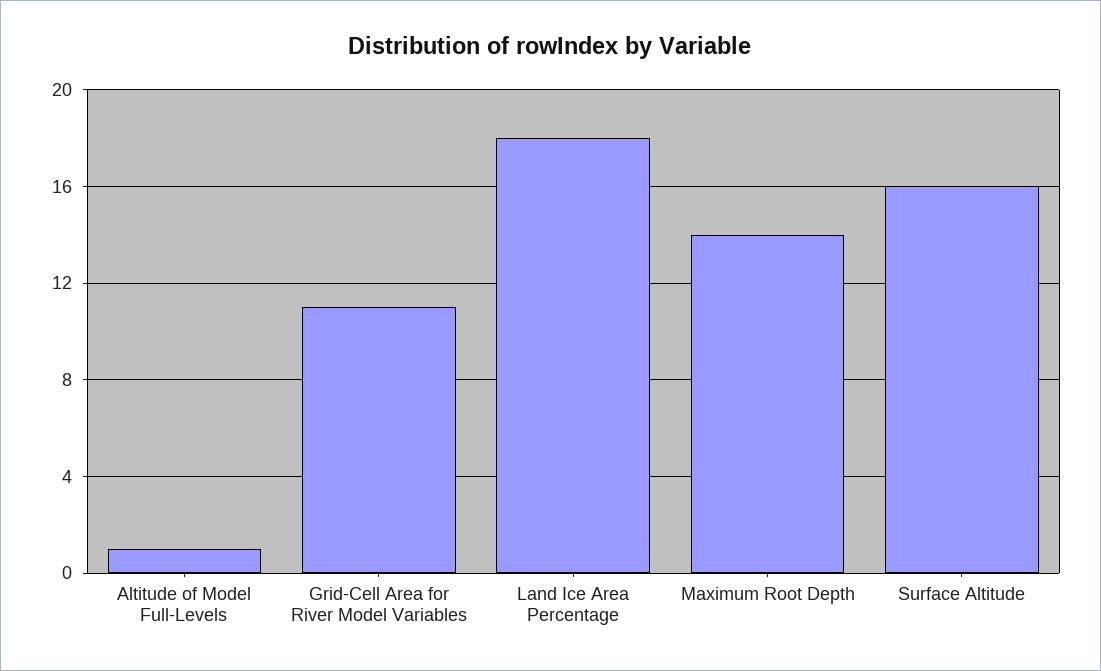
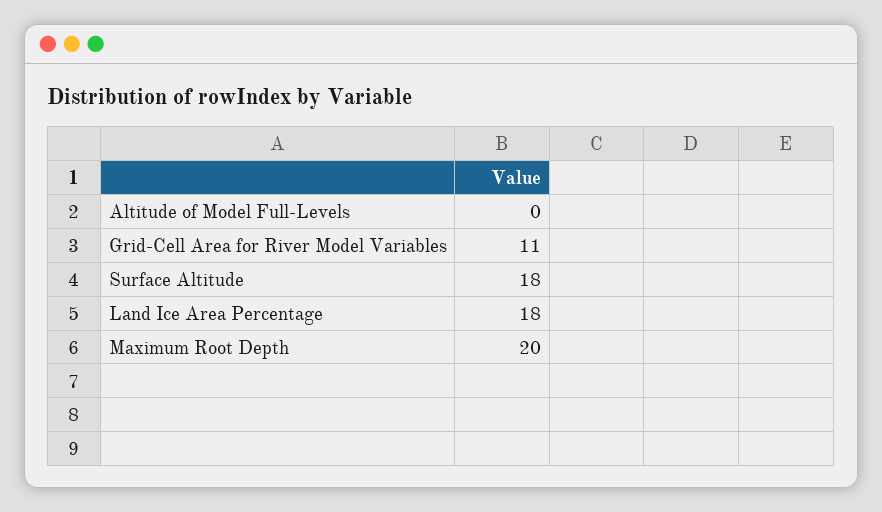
Altitude of Model Full-Levels: 1 -> 0
Maximum Root Depth: 14 -> 20
Surface Altitude: 16 -> 18

